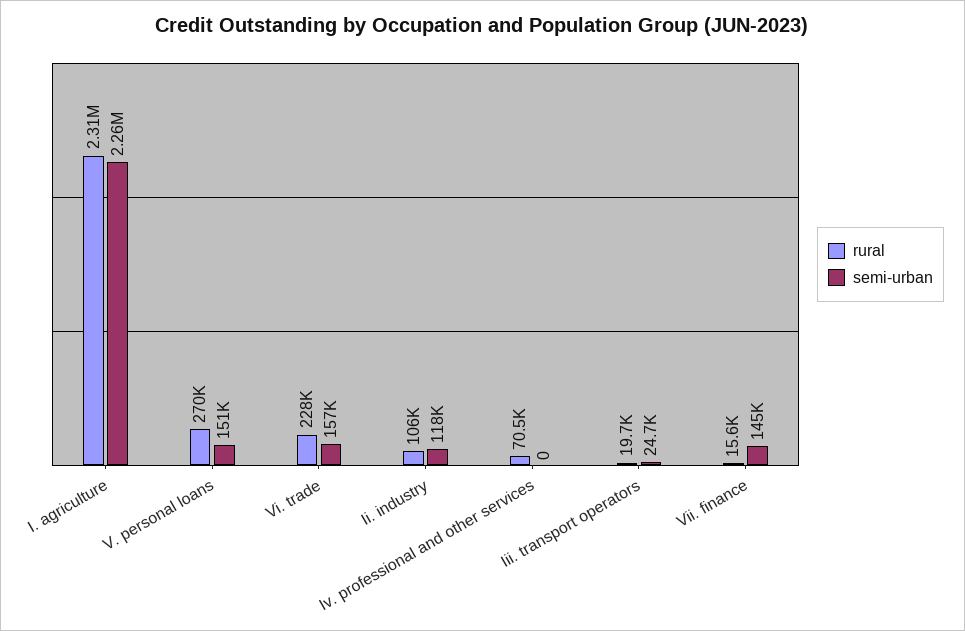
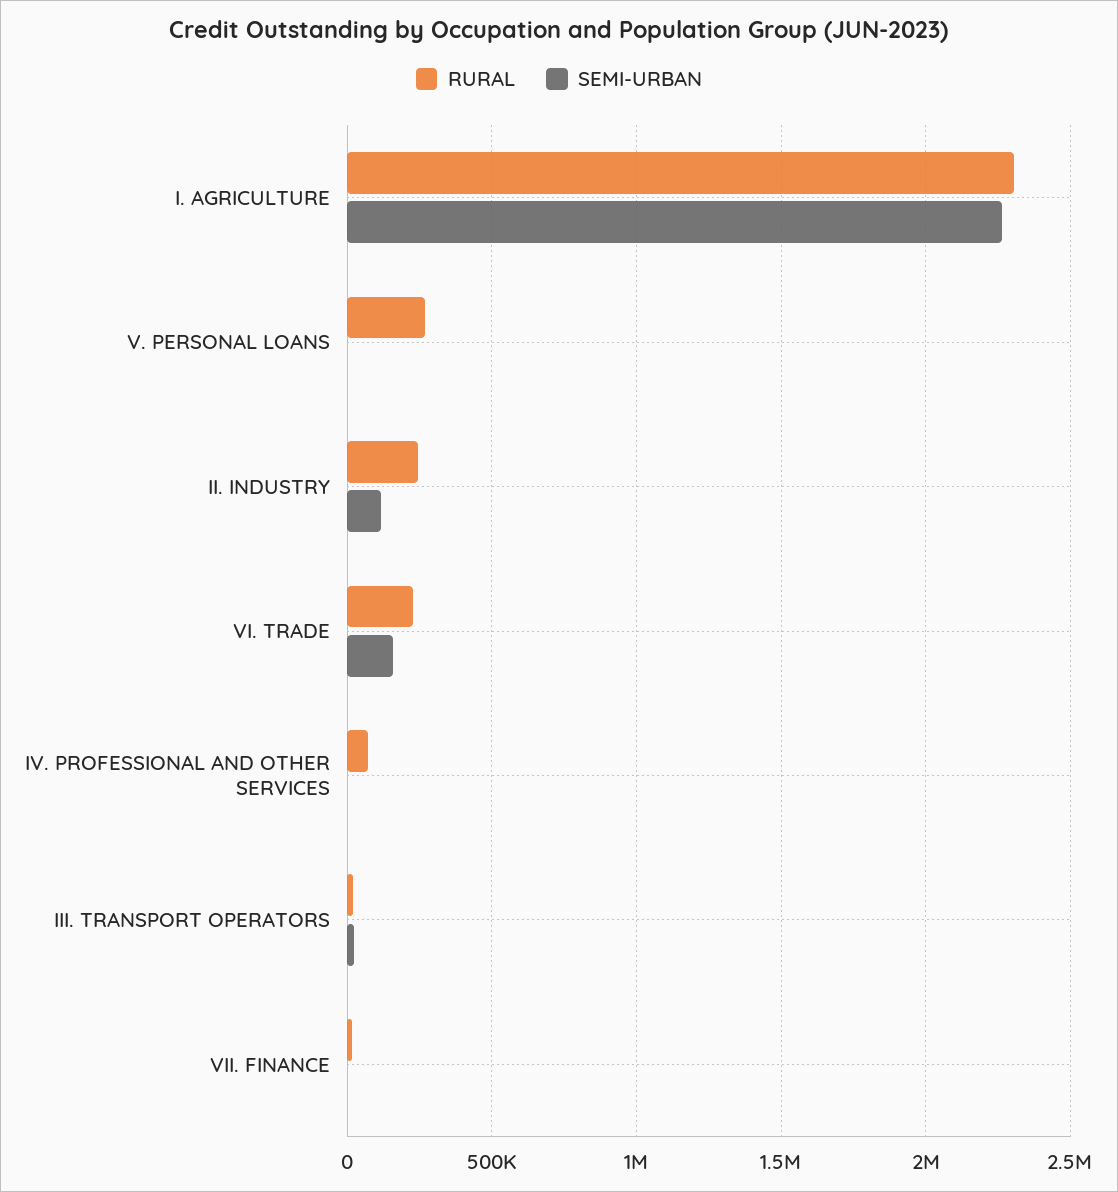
semi-urban, V. personal loans: 151000 -> 0
rural, Ii. industry: 106000 -> 250000
semi-urban, Vii. finance: 145000 -> 0

